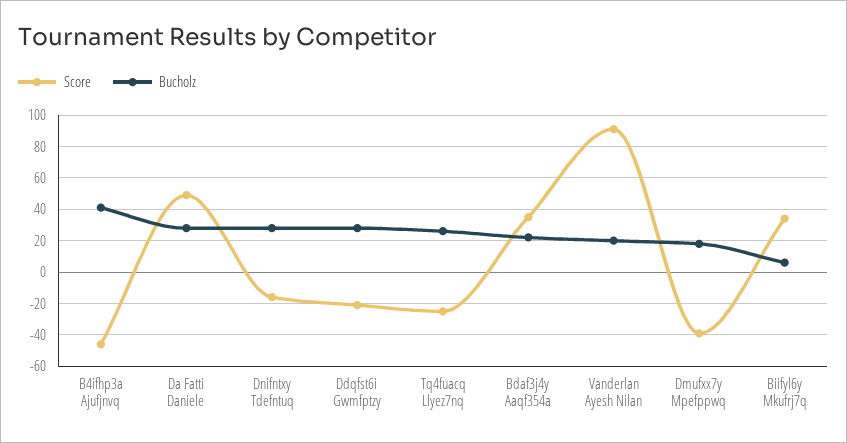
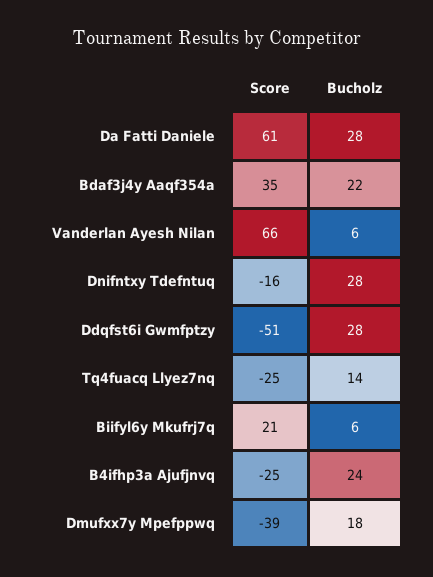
Score, B4ifhp3a Ajufjnvq: -45 -> -25
Bucholz, B4ifhp3a Ajufjnvq: 40 -> 24
Score, Da Fatti Daniele: 50 -> 61
Score, Ddqfst6i Gwmfptzy: -20 -> -51
Bucholz, Tq4fuacq Llyez7nq: 25 -> 14
Score, Vanderlan Ayesh Nilan: 90 -> 66
Bucholz, Vanderlan Ayesh Nilan: 20 -> 6
Score, Biifyl6y Mkufrj7q: 35 -> 21

